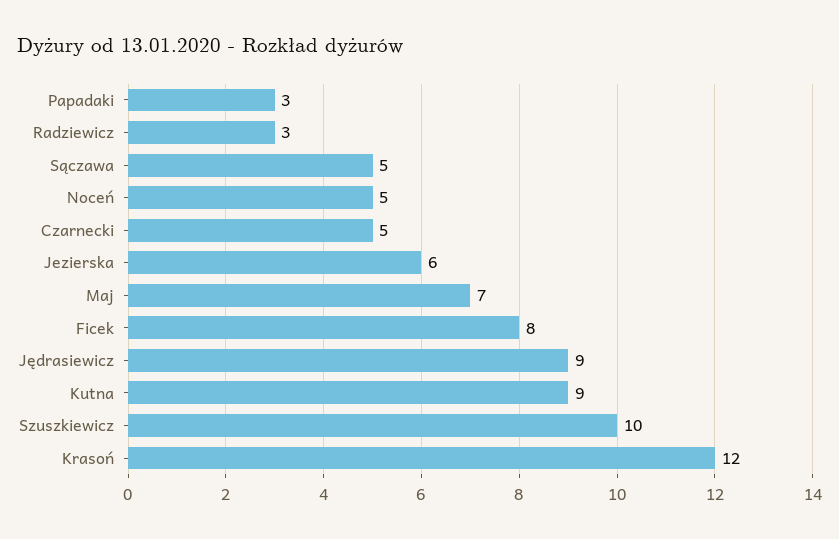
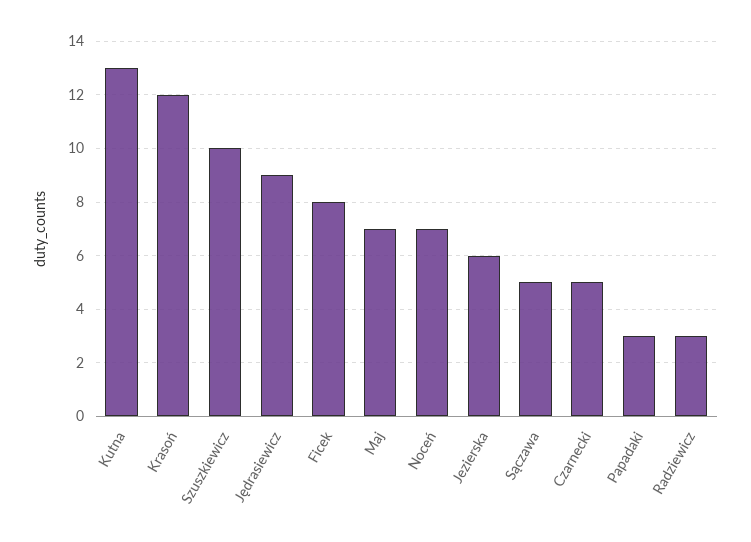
Noceń: 5 -> 7
Kutna: 9 -> 13

